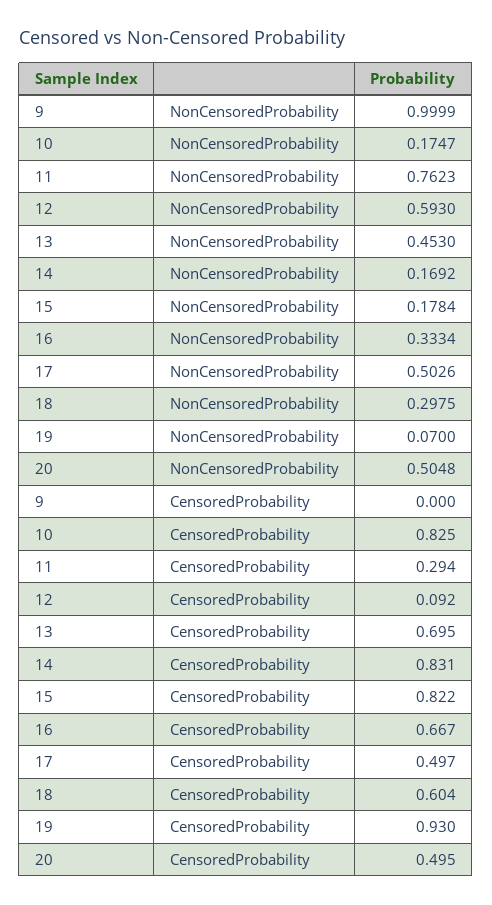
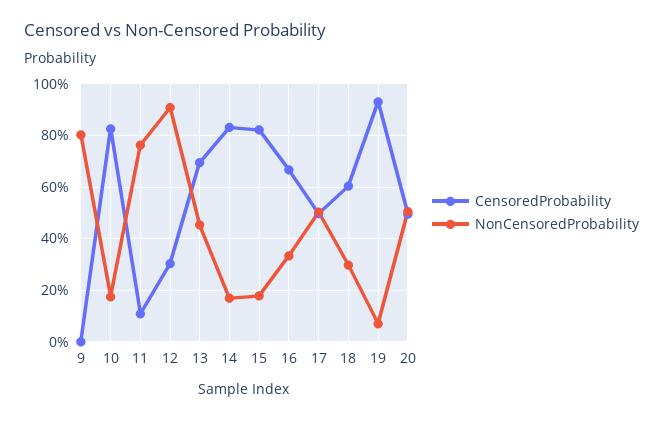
NonCensoredProbability, 9: 0.9999 -> 0.8
NonCensoredProbability, 12: 0.593 -> 0.9
CensoredProbability, 11: 0.294 -> 0.1
CensoredProbability, 12: 0.092 -> 0.3

